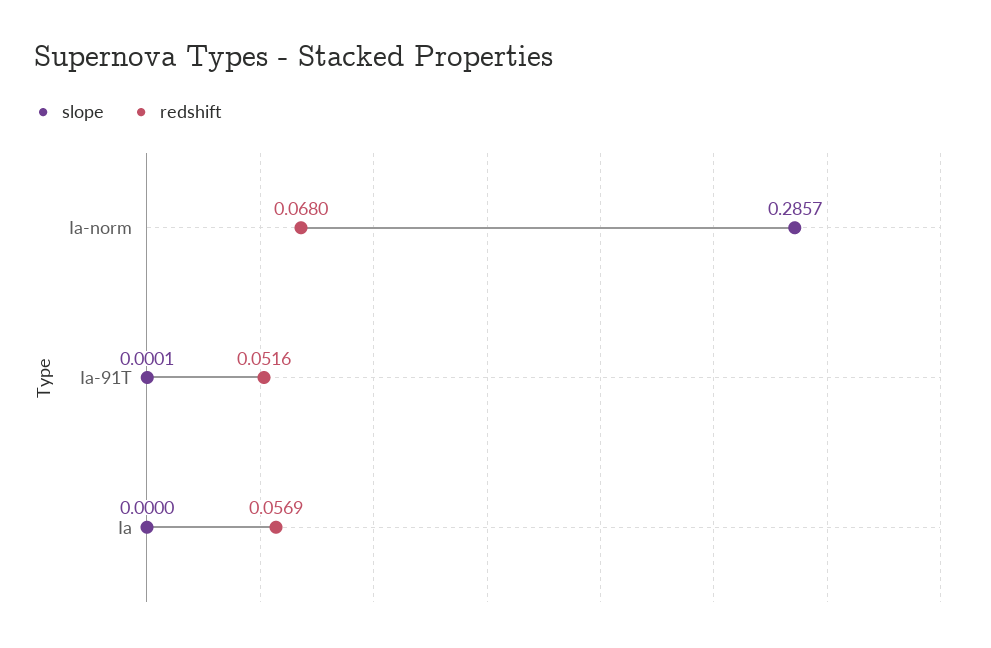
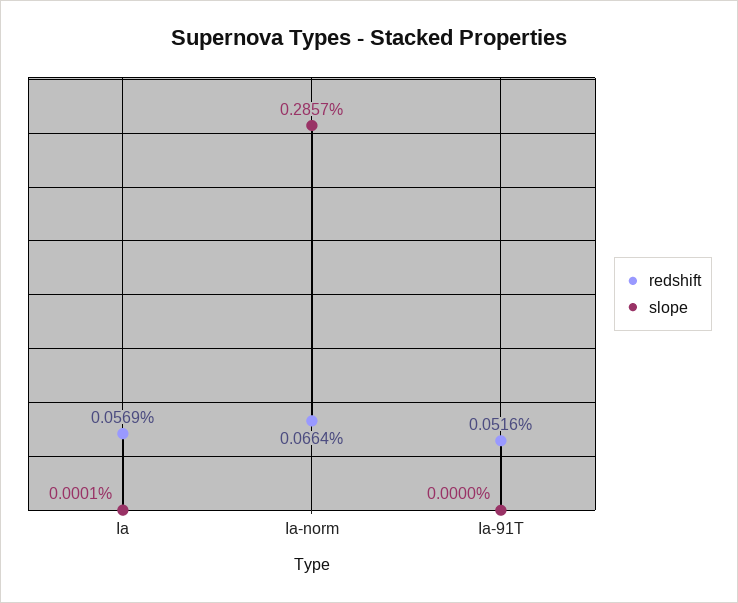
redshift, Ia-norm: 0.068 -> 0.0664
slope, Ia-91T: 0.0001 -> 0
slope, Ia: 0 -> 0.0001

